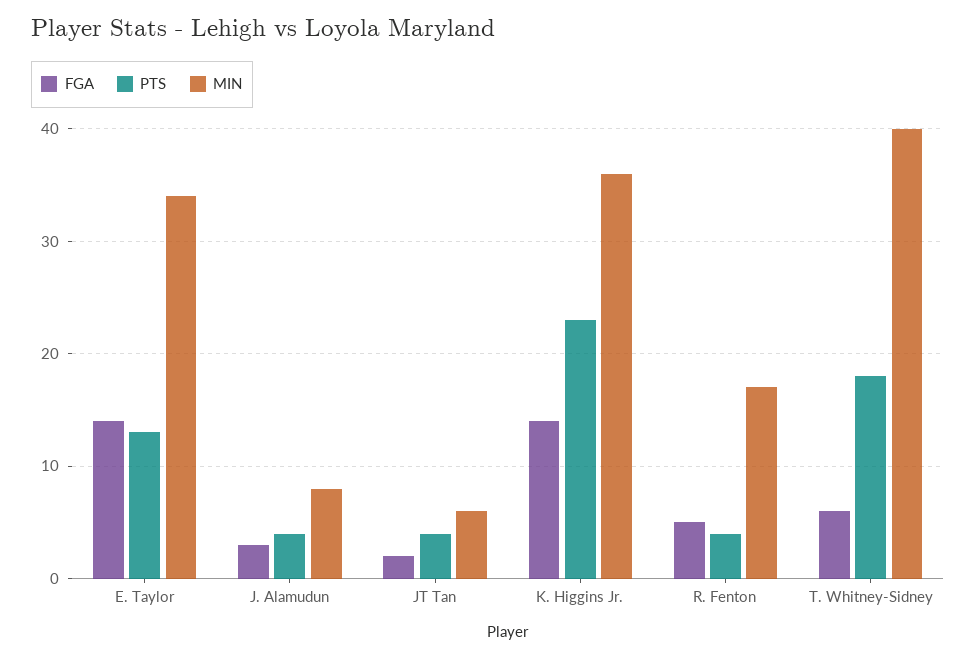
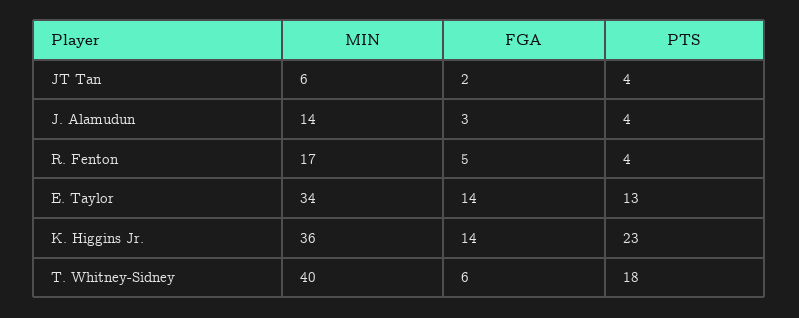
MIN, J. Alamudun: 8 -> 14

